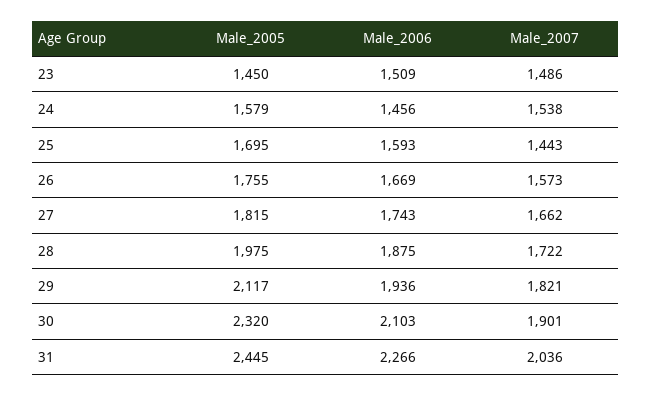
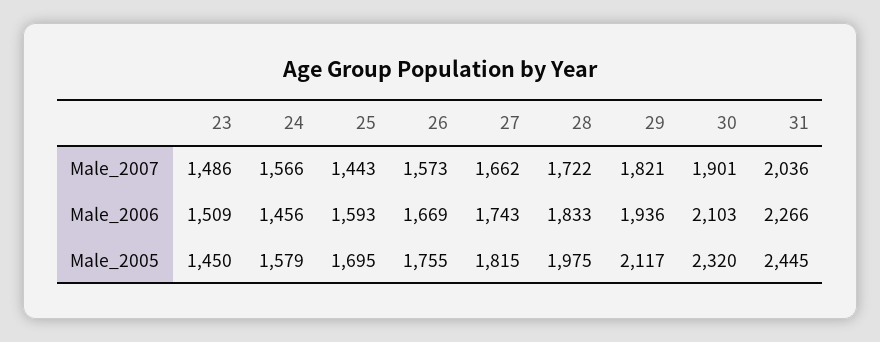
Male_2007, 24: 1538 -> 1566
Male_2006, 28: 1875 -> 1833

